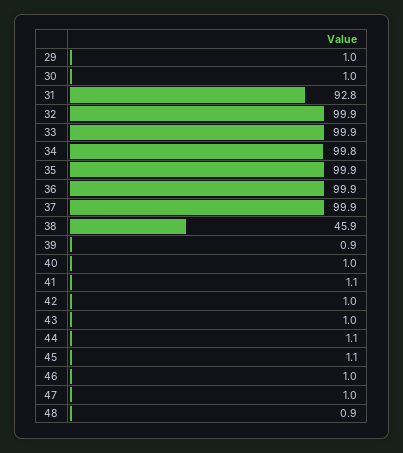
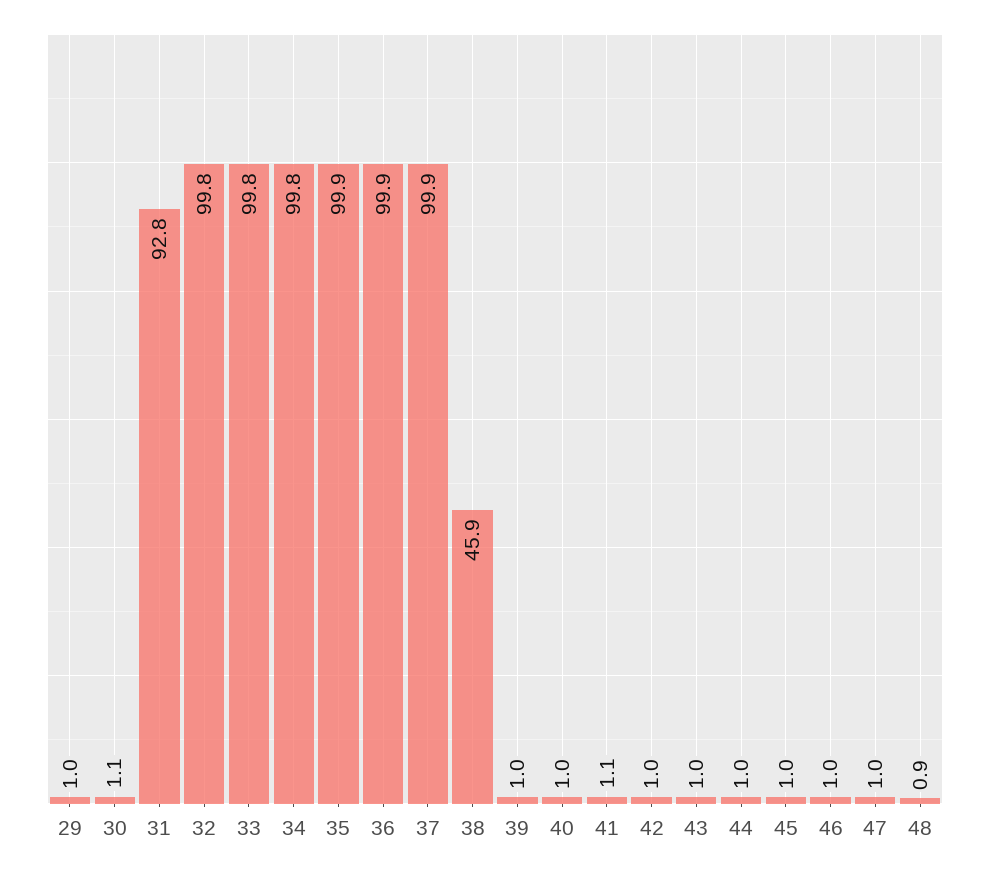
30: 1 -> 1.1
32: 99.9 -> 99.8
33: 99.9 -> 99.8
39: 0.9 -> 1
44: 1.1 -> 1
45: 1.1 -> 1

